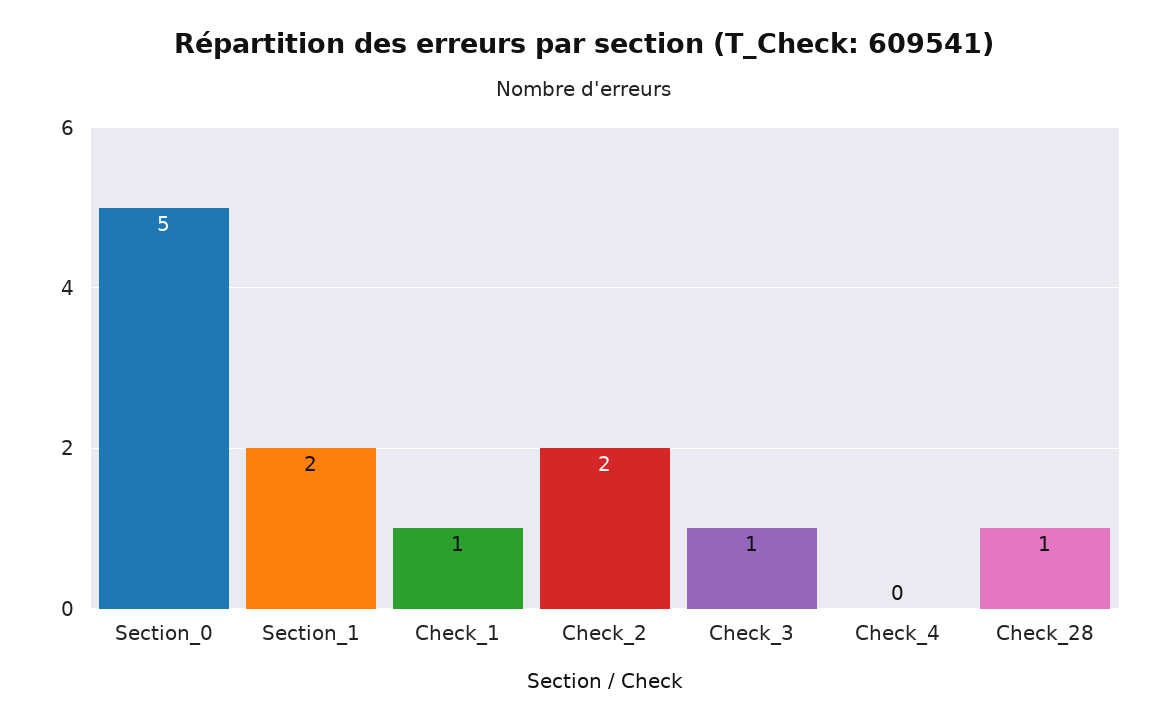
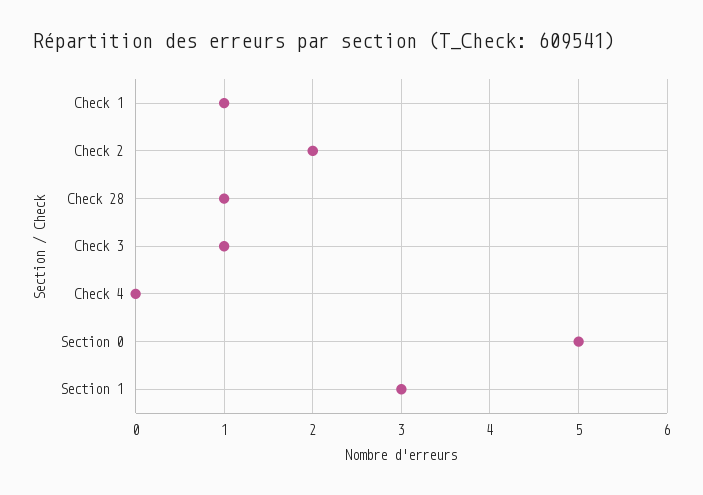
Section_1: 2 -> 3

